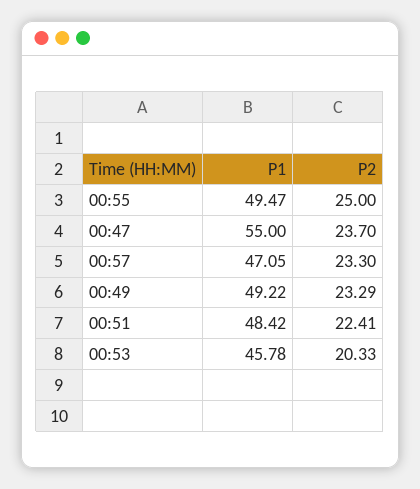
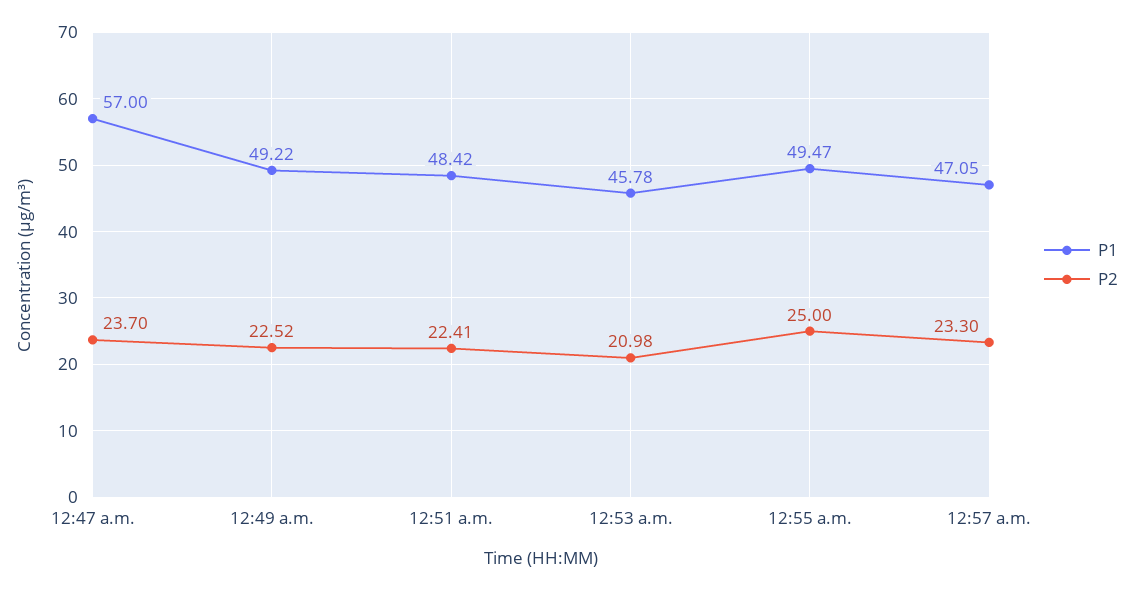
P1, 00:47: 55 -> 57
P2, 00:49: 23.29 -> 22.52
P2, 00:53: 20.33 -> 20.98

